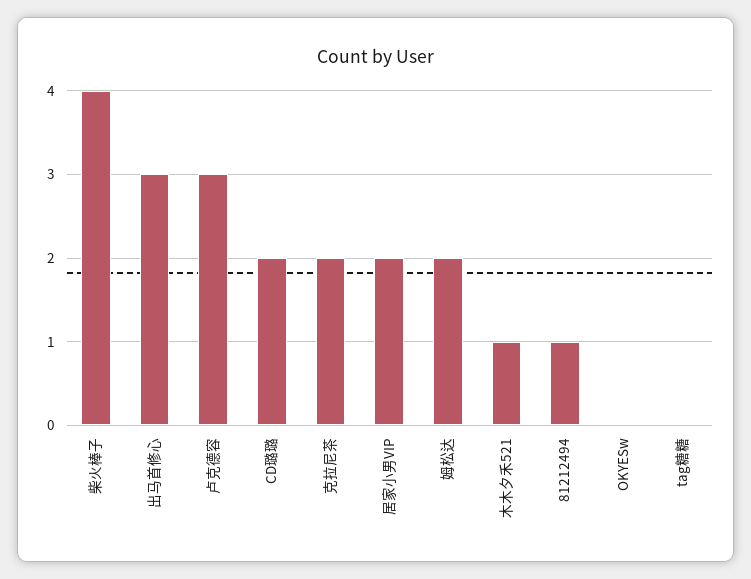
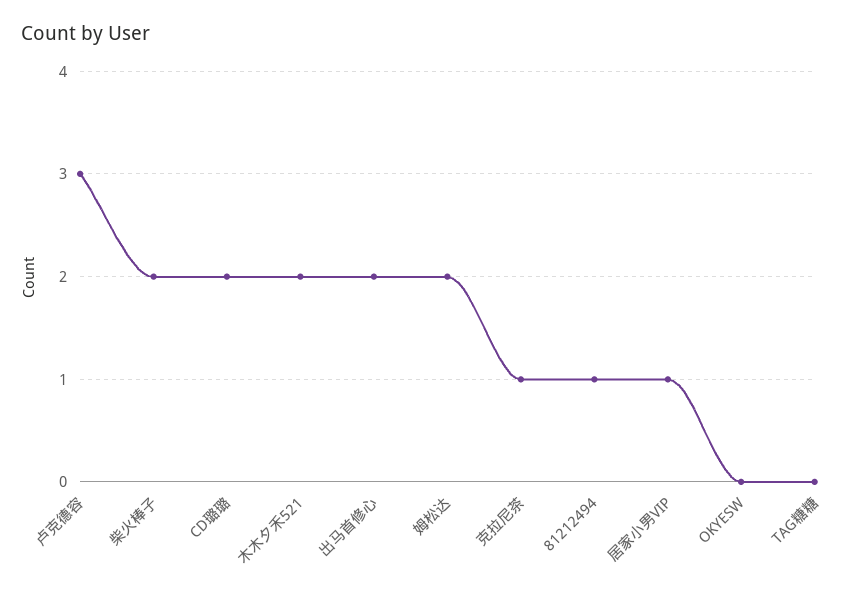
柴火棒子: 4 -> 2
出马首修心: 3 -> 2
克拉尼茶: 2 -> 1
居家小男VIP: 2 -> 1
木木夕禾521: 1 -> 2

